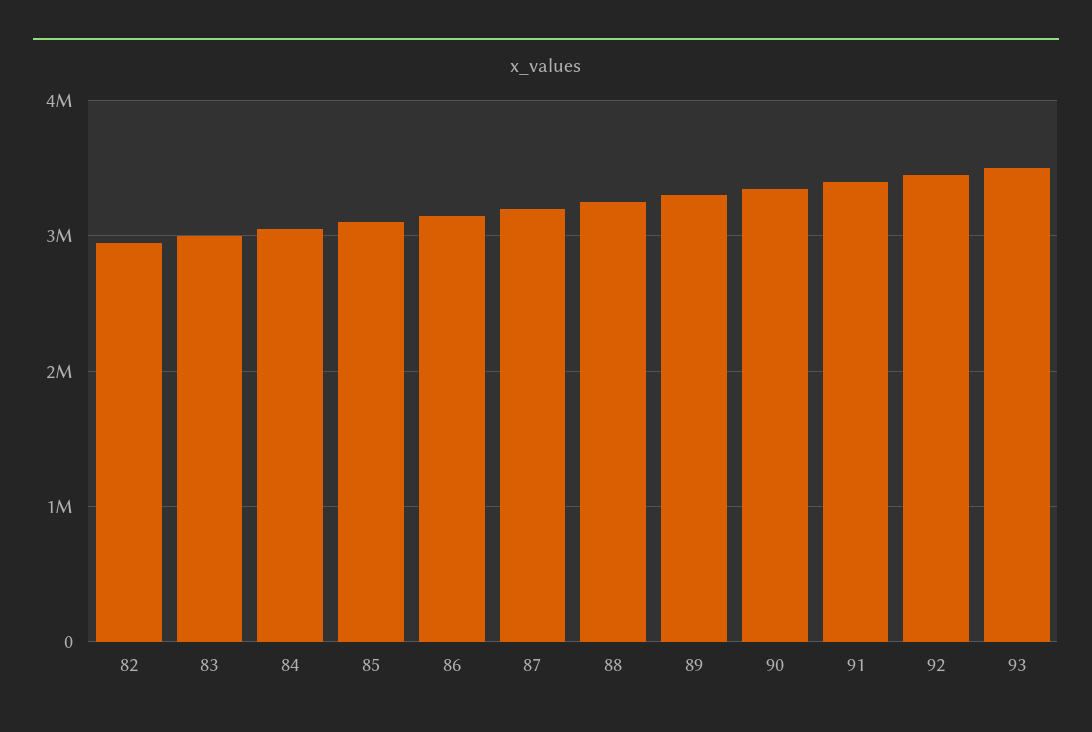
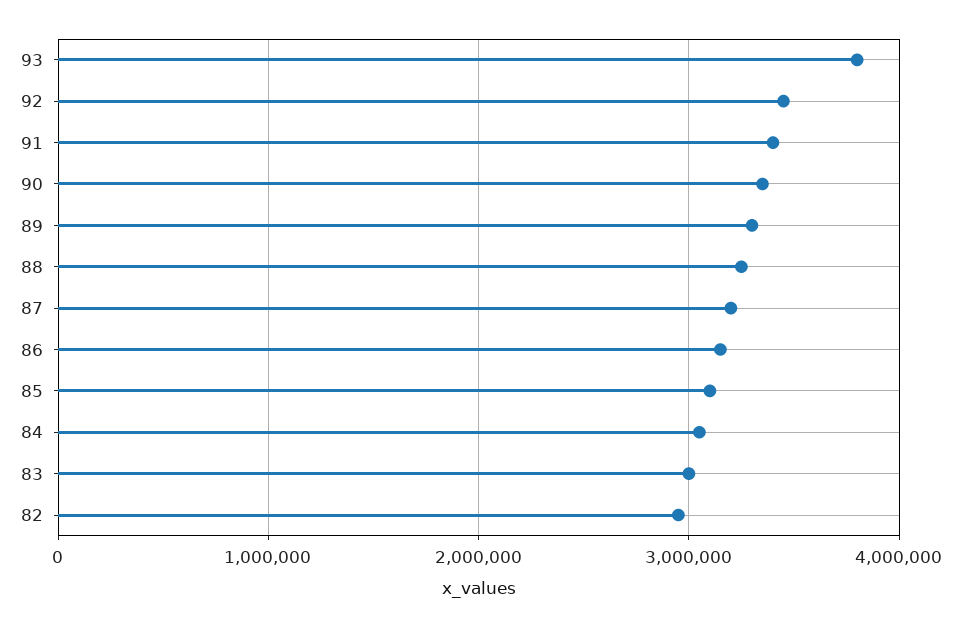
93: 3500000 -> 3800000

